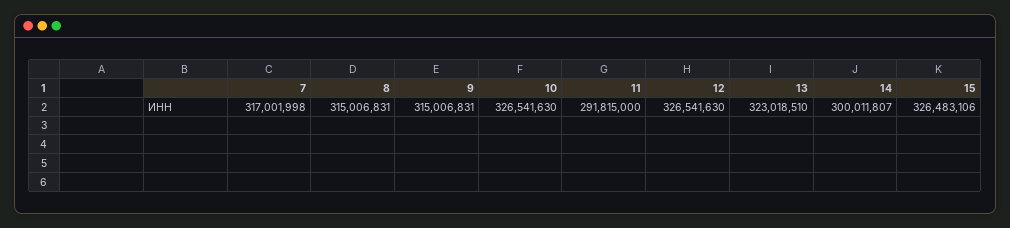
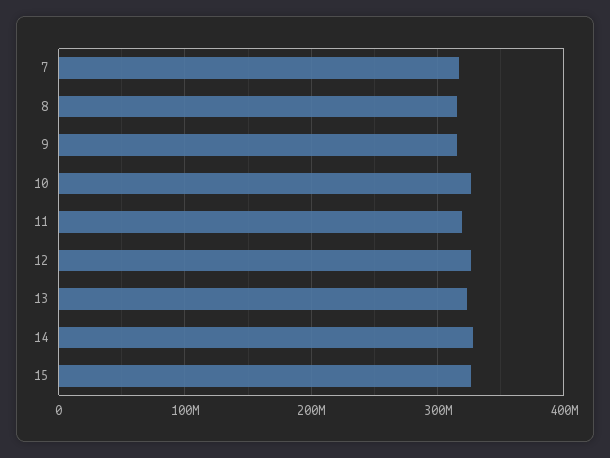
11: 291815000 -> 320000000
14: 300011807 -> 330000000

